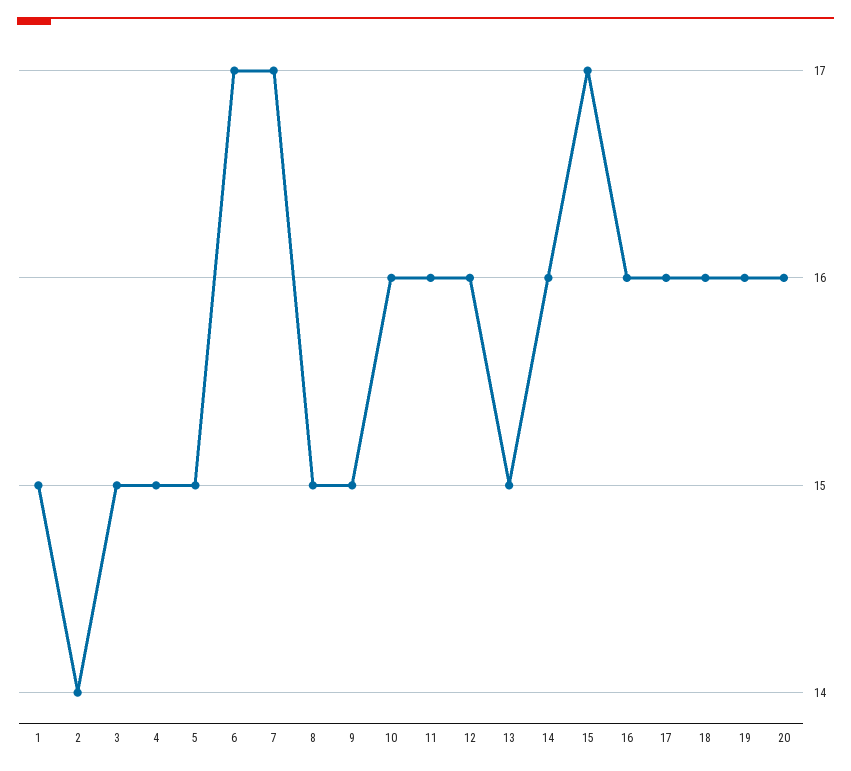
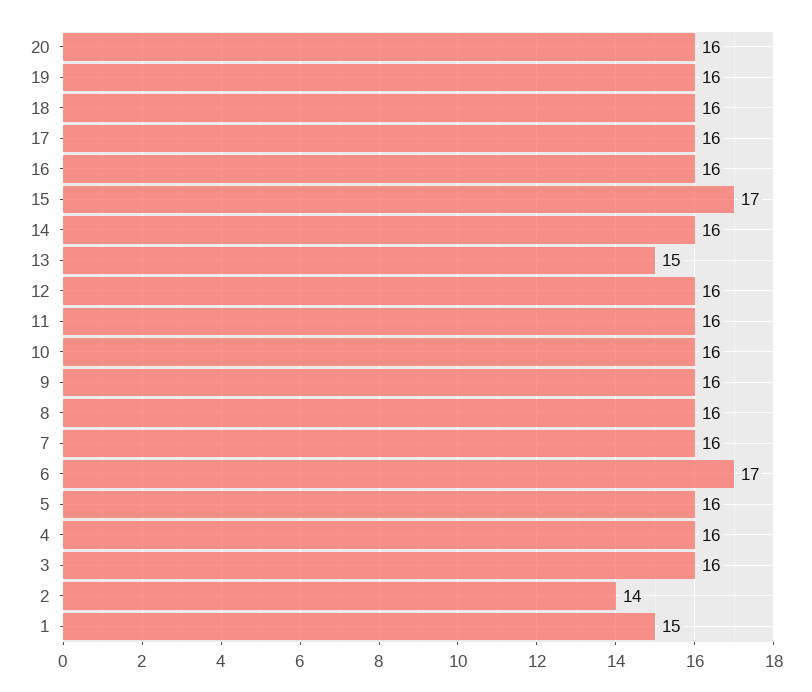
3: 15 -> 16
4: 15 -> 16
5: 15 -> 16
7: 17 -> 16
8: 15 -> 16
9: 15 -> 16

